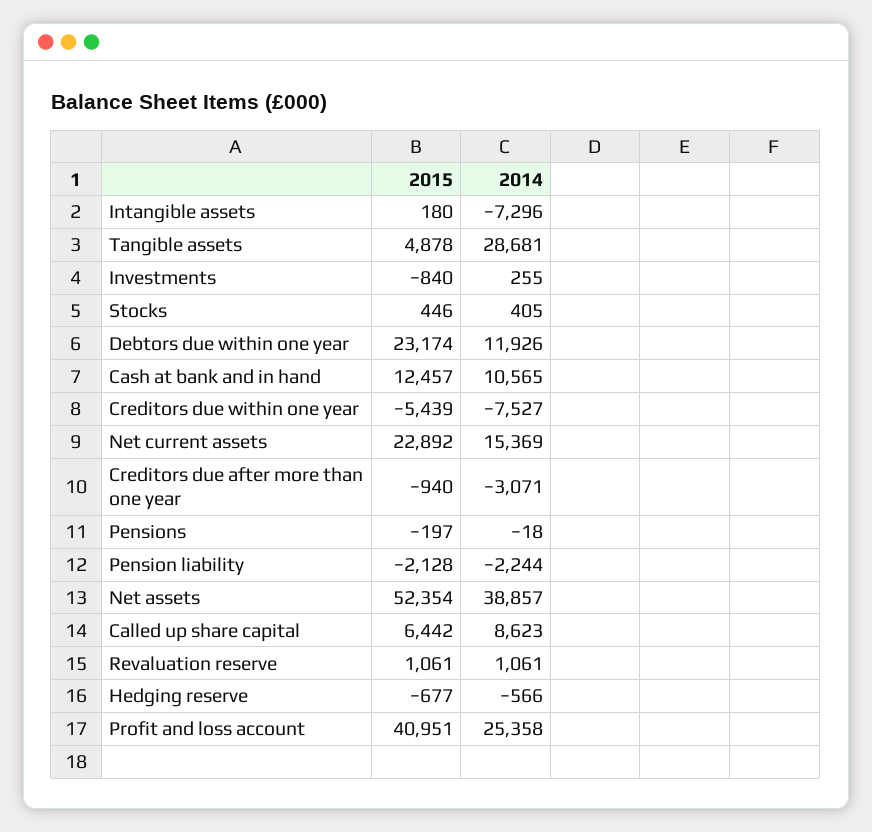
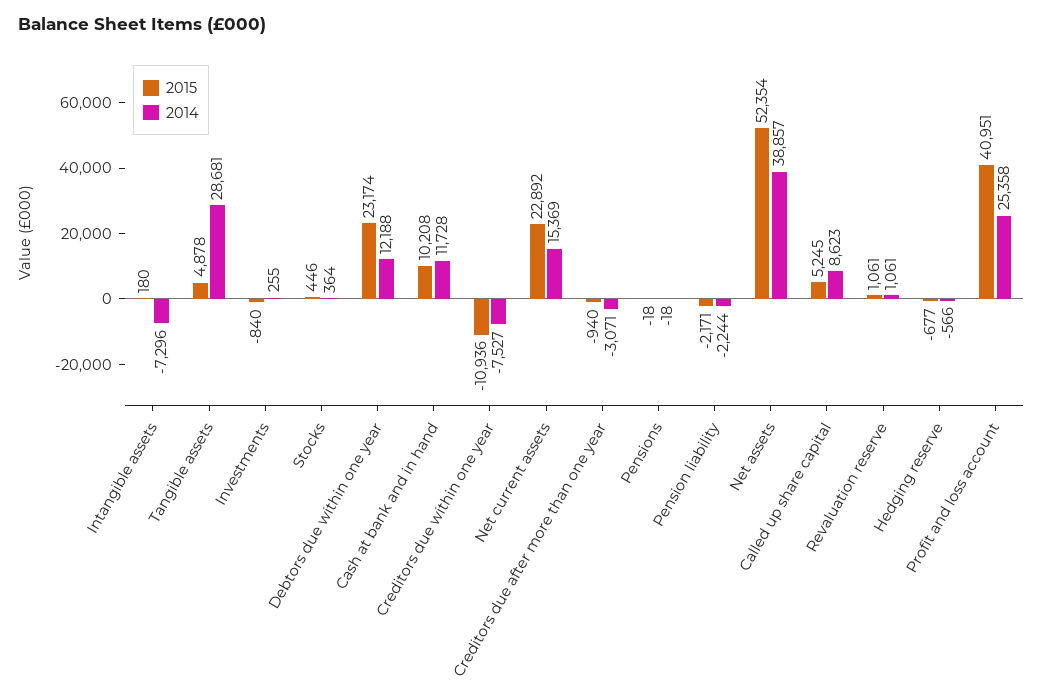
2014, Stocks: 405 -> 364
2014, Debtors due within one year: 11926 -> 12188
2015, Cash at bank and in hand: 12457 -> 10208
2014, Cash at bank and in hand: 10565 -> 11728
2015, Creditors due within one year: -5439 -> -10936
2015, Pensions: -197 -> -18
2015, Pension liability: -2128 -> -2171
2015, Called up share capital: 6442 -> 5245

